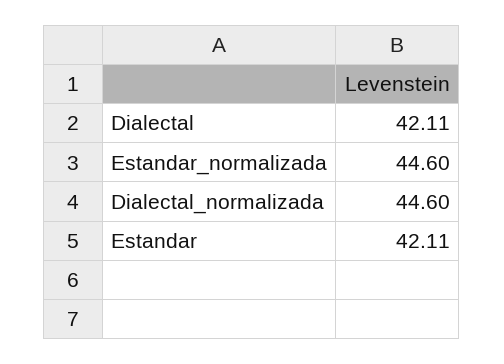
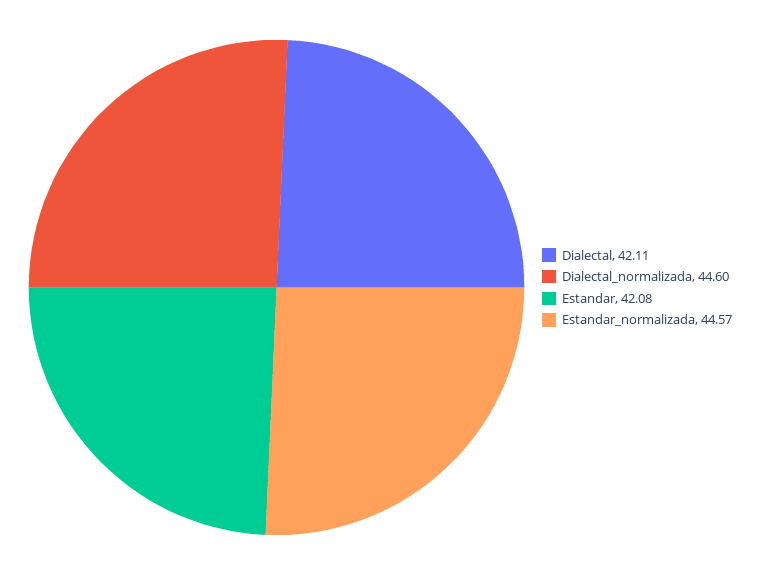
Estandar_normalizada: 44.6 -> 44.57
Estandar: 42.11 -> 42.08

